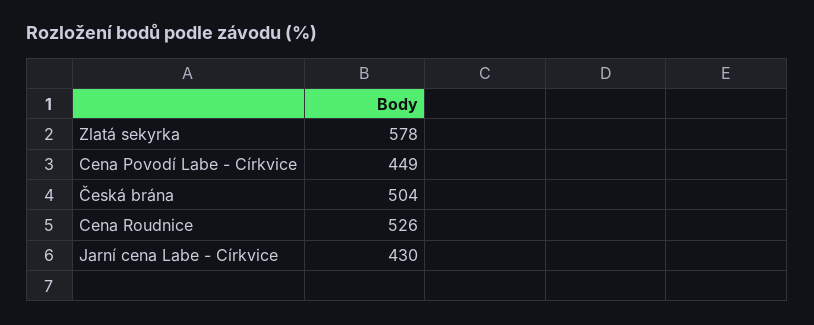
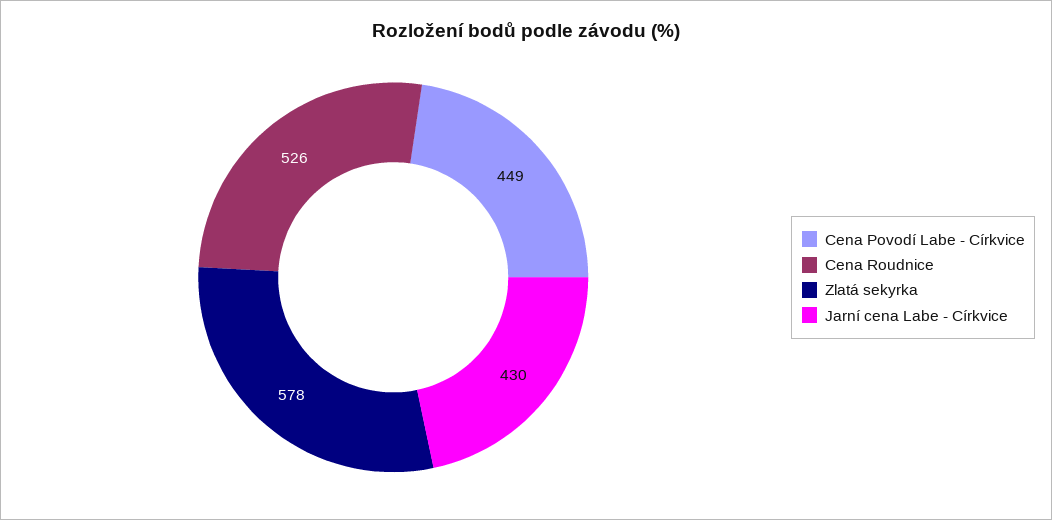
Česká brána: 504 -> none

